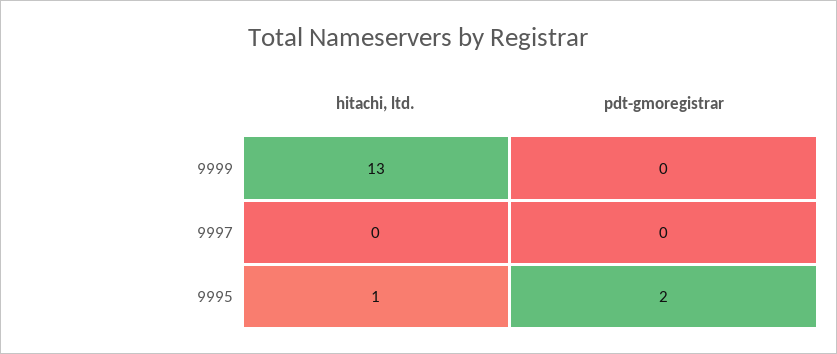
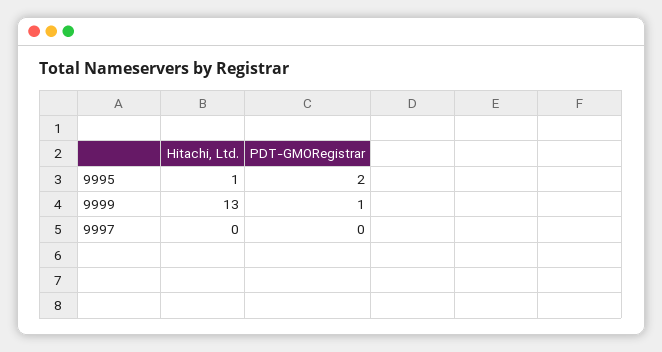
pdt-gmoregistrar, 9999: 0 -> 1

